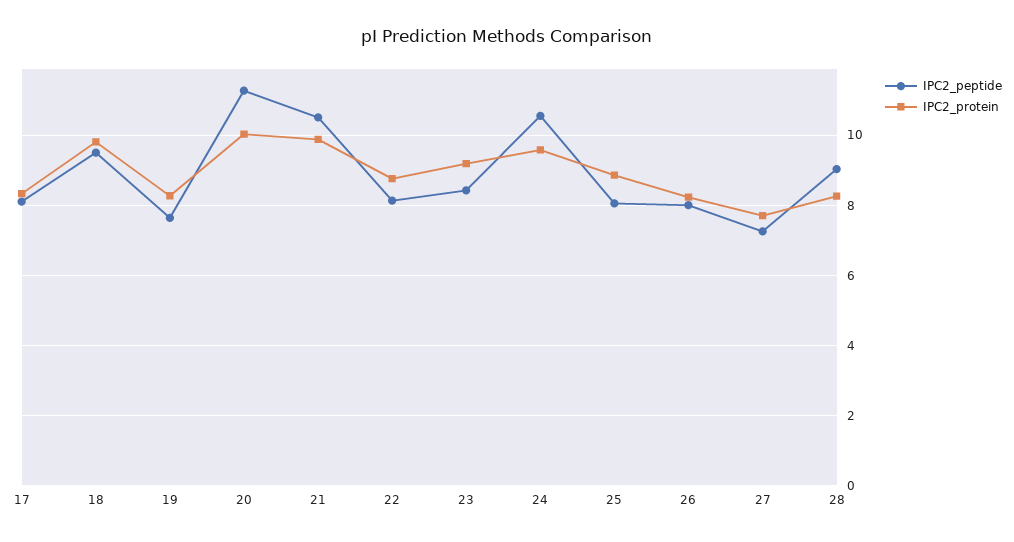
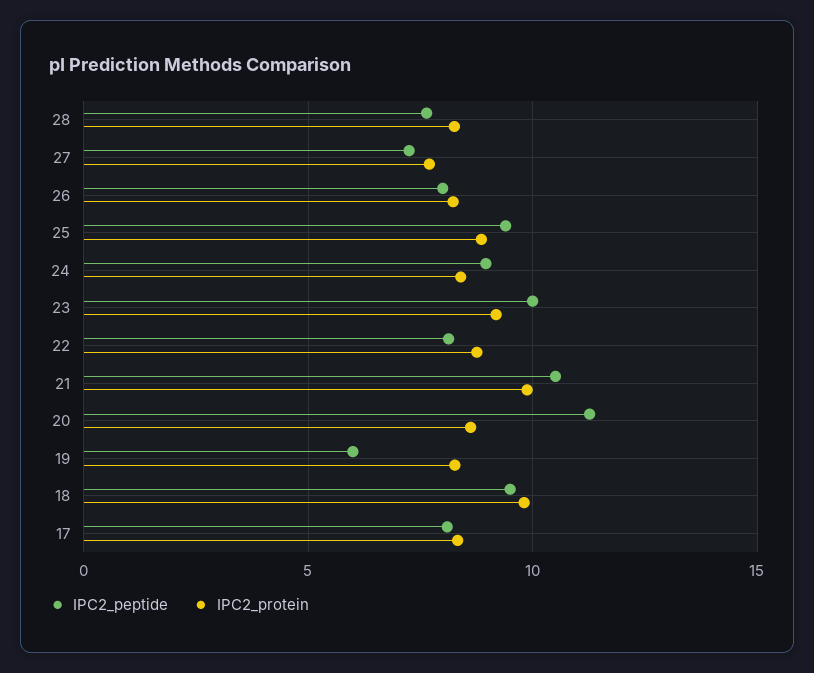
IPC2_peptide, 19: 7.6 -> 6
IPC2_protein, 20: 10 -> 8.5
IPC2_peptide, 23: 8.4 -> 10
IPC2_peptide, 24: 10.6 -> 9
IPC2_protein, 24: 9.6 -> 8.5
IPC2_peptide, 25: 8 -> 9.5
IPC2_peptide, 28: 9 -> 7.5

